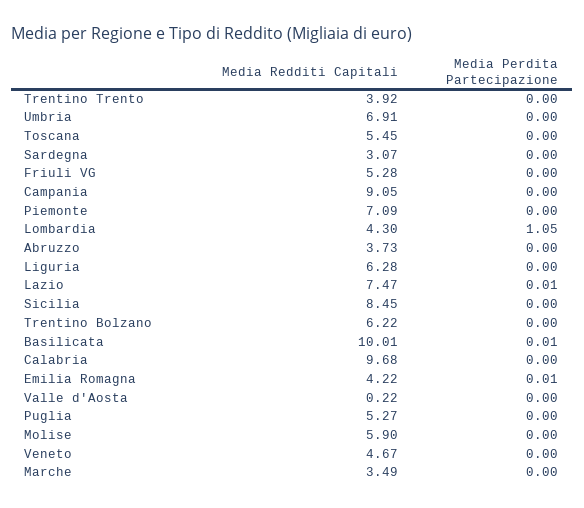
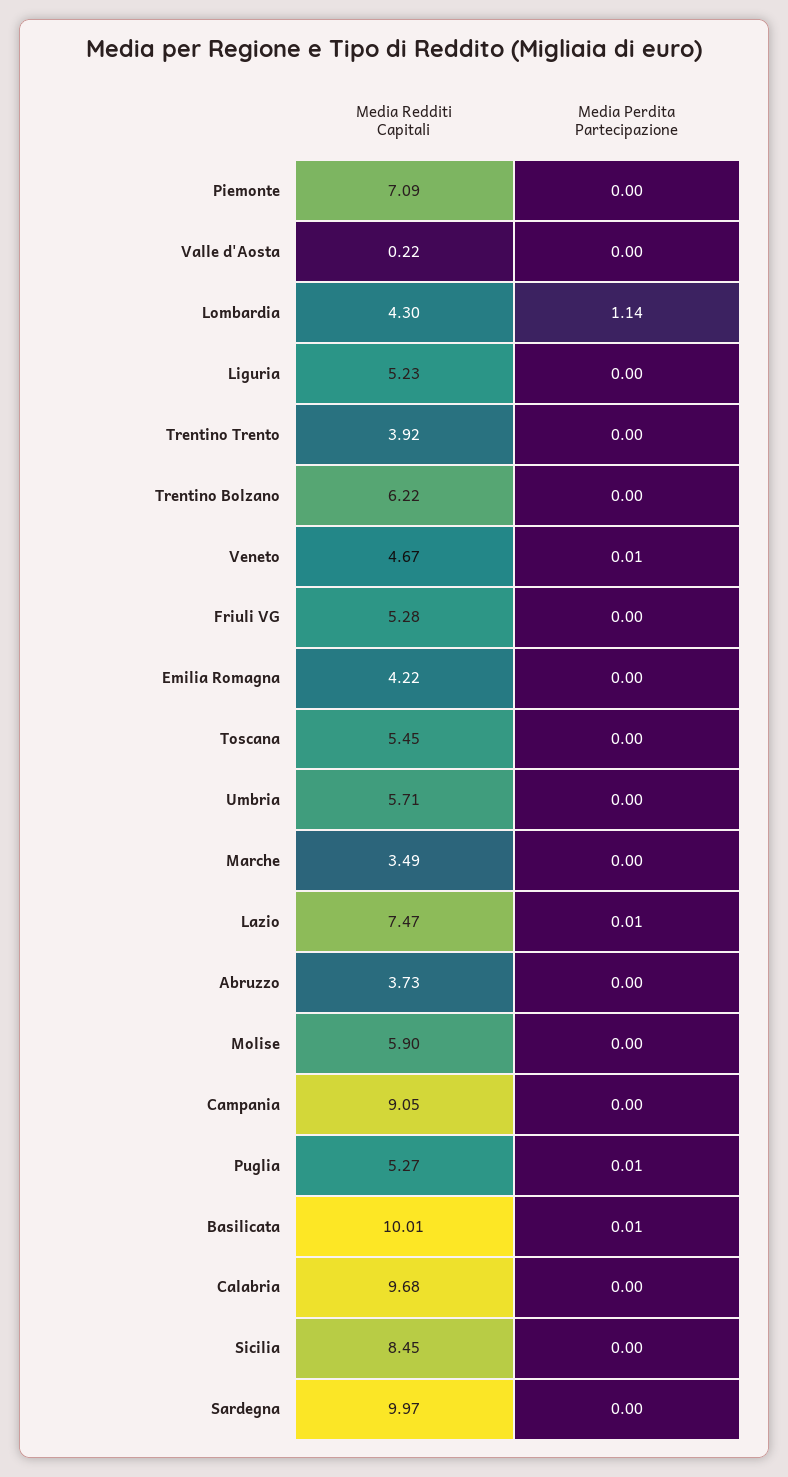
Media Redditi Capitali, Umbria: 6.91 -> 5.71
Media Redditi Capitali, Sardegna: 3.07 -> 9.97
Media Perdita Partecipazione, Lombardia: 1.05 -> 1.14
Media Redditi Capitali, Liguria: 6.28 -> 5.23
Media Perdita Partecipazione, Emilia Romagna: 0.01 -> 0
Media Perdita Partecipazione, Puglia: 0 -> 0.01
Media Perdita Partecipazione, Veneto: 0 -> 0.01

